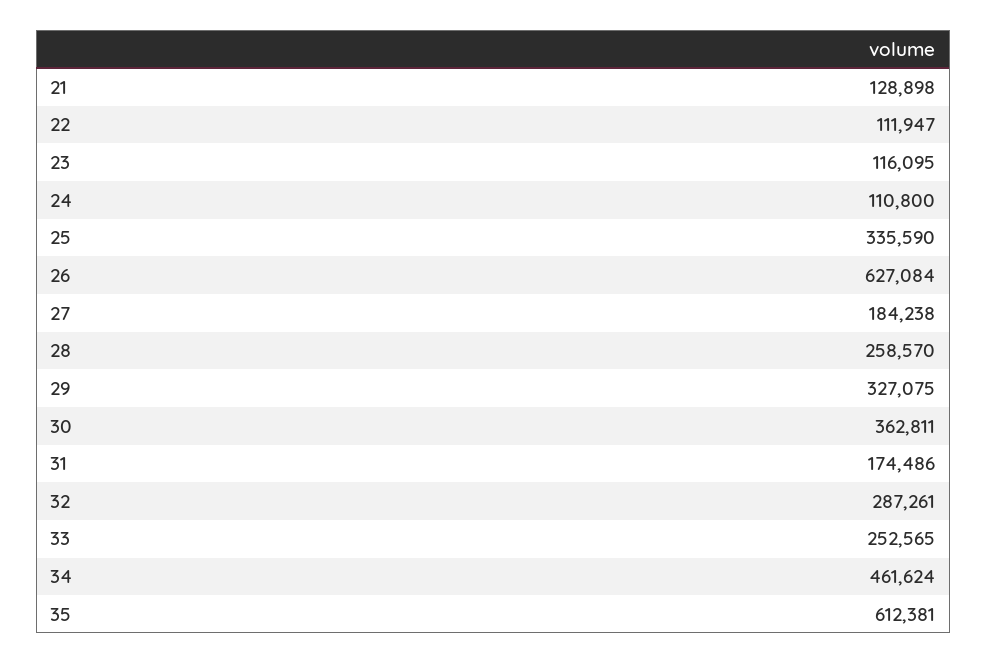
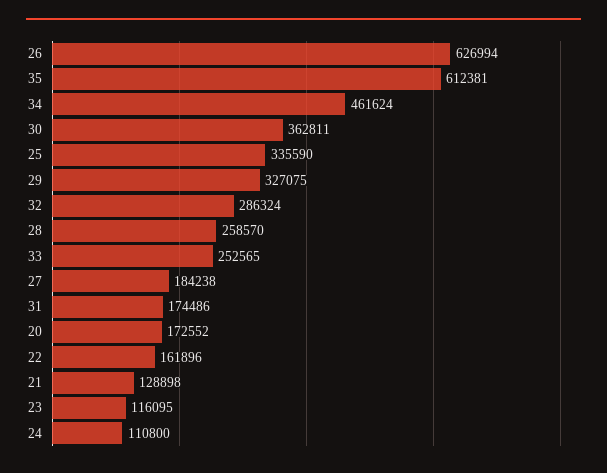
22: 111947 -> 161896
26: 627084 -> 626994
32: 287261 -> 286324
20: none -> 172552

